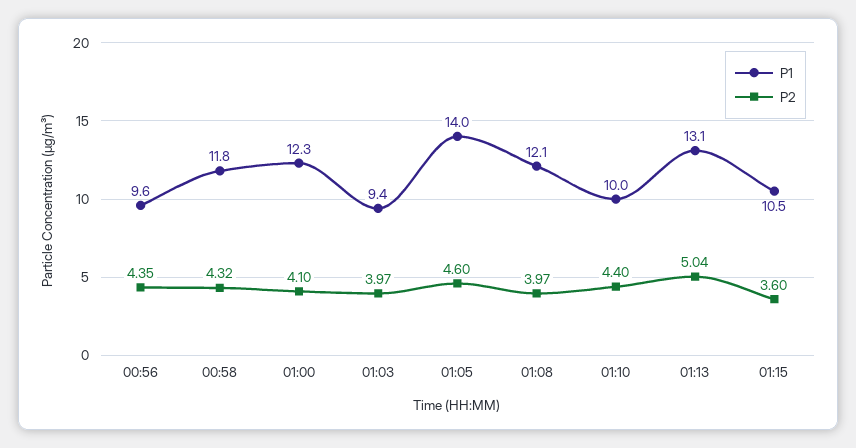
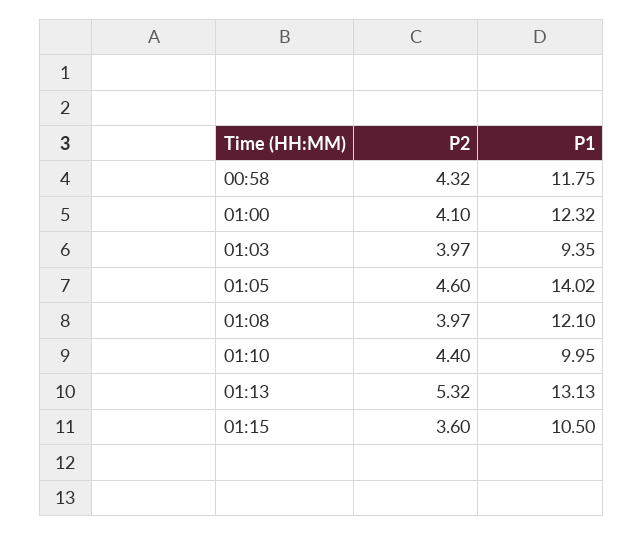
P1, 00:56: 9.6 -> none
P2, 00:56: 4.35 -> none
P2, 01:13: 5.04 -> 5.32

